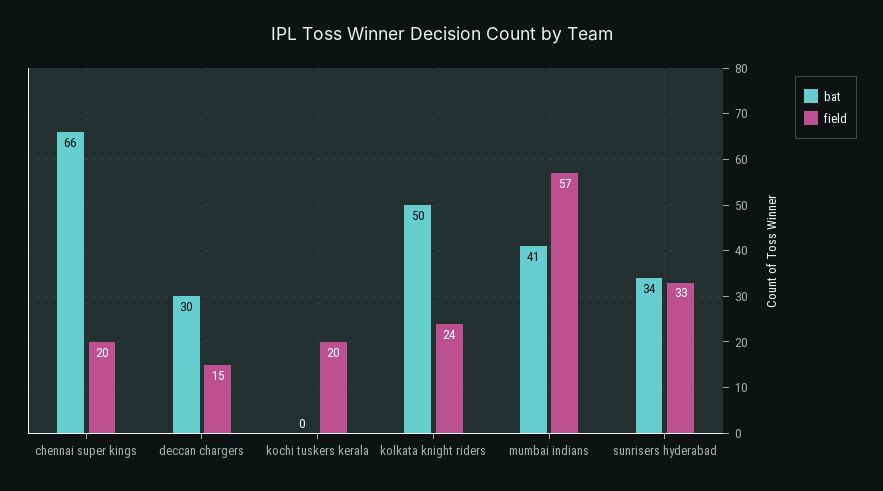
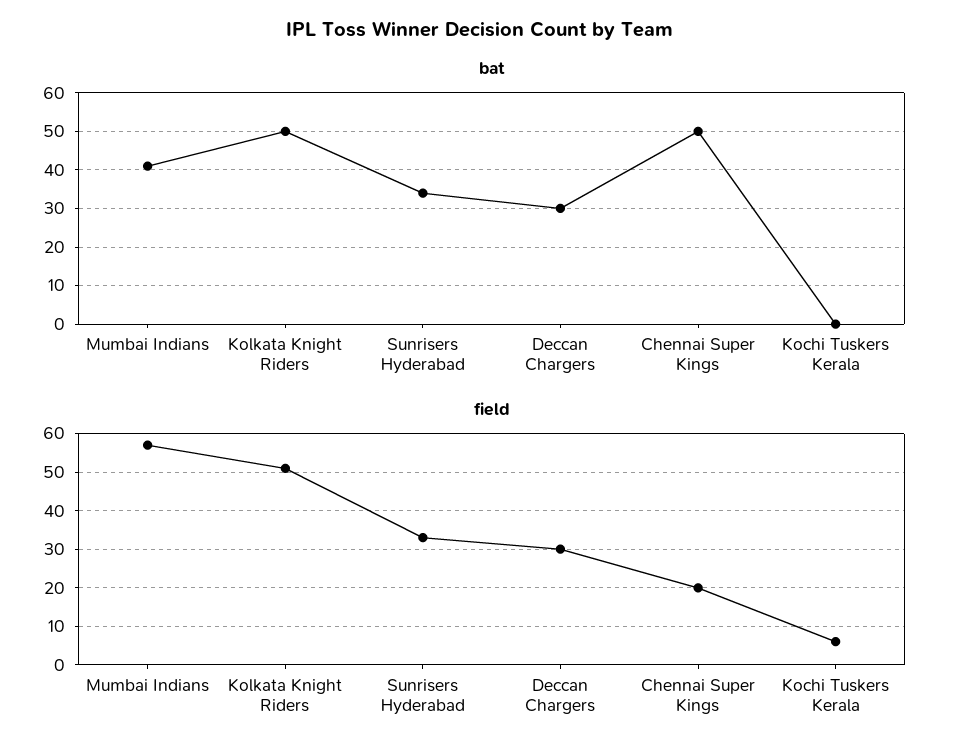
bat, chennai super kings: 66 -> 50
field, deccan chargers: 15 -> 30
field, kochi tuskers kerala: 20 -> 5
field, kolkata knight riders: 24 -> 50

